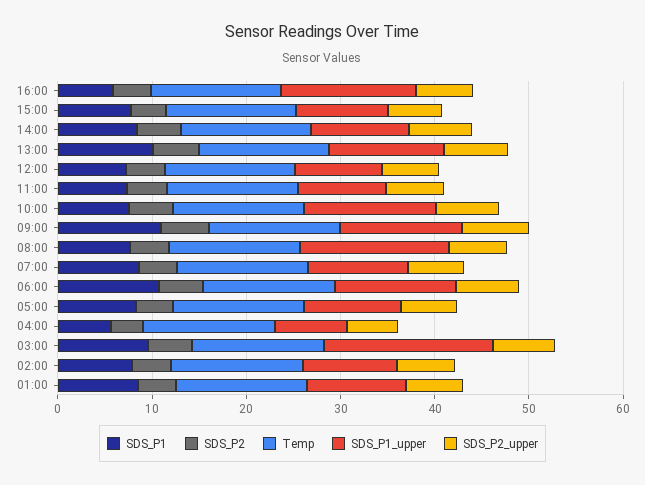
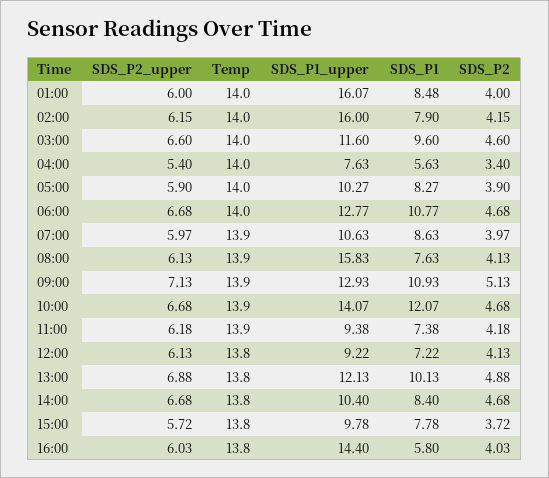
SDS_P1, 10:00: 8 -> 12.07
SDS_P1_upper, 03:00: 18 -> 11.6
SDS_P1_upper, 02:00: 10 -> 16
SDS_P1_upper, 01:00: 10 -> 16.07

